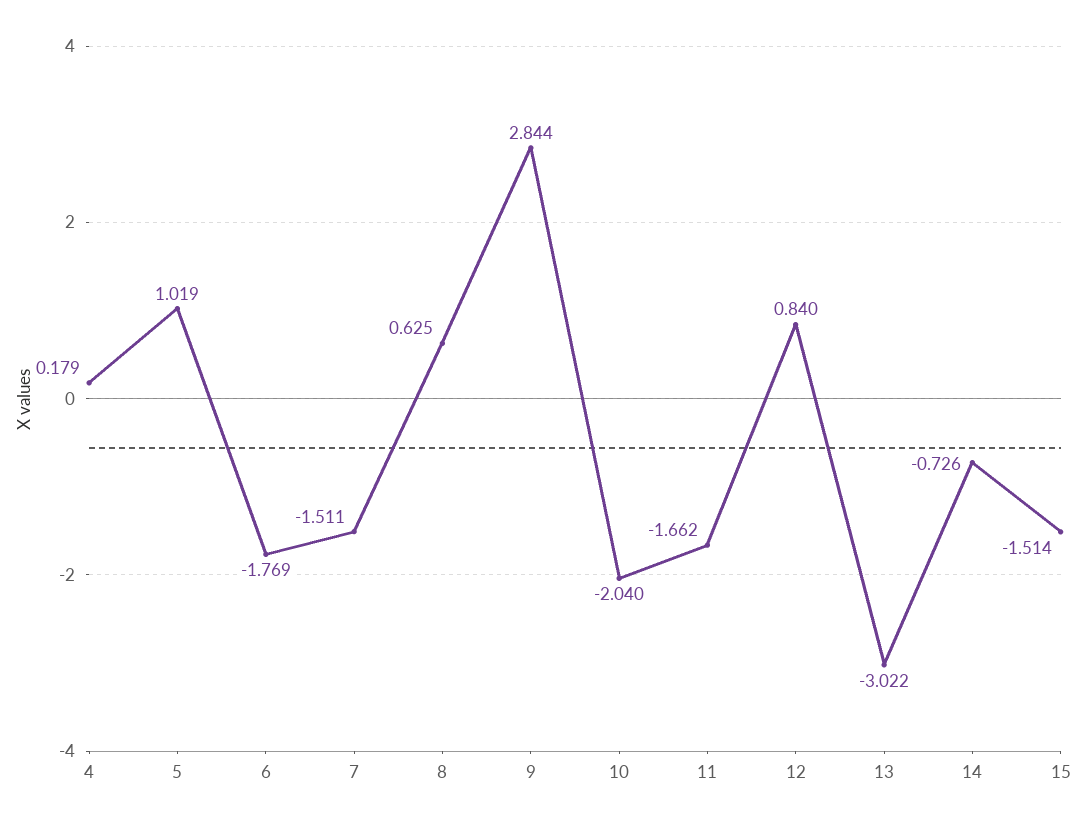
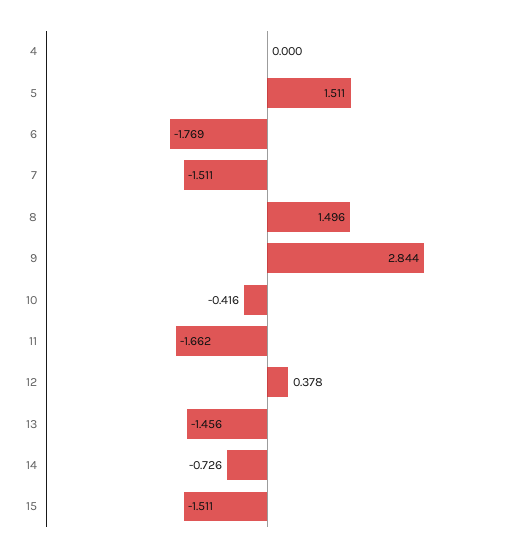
4: 0.179 -> 0
5: 1.019 -> 1.511
8: 0.625 -> 1.496
10: -2.04 -> -0.416
12: 0.84 -> 0.378
13: -3.022 -> -1.456
15: -1.514 -> -1.511

